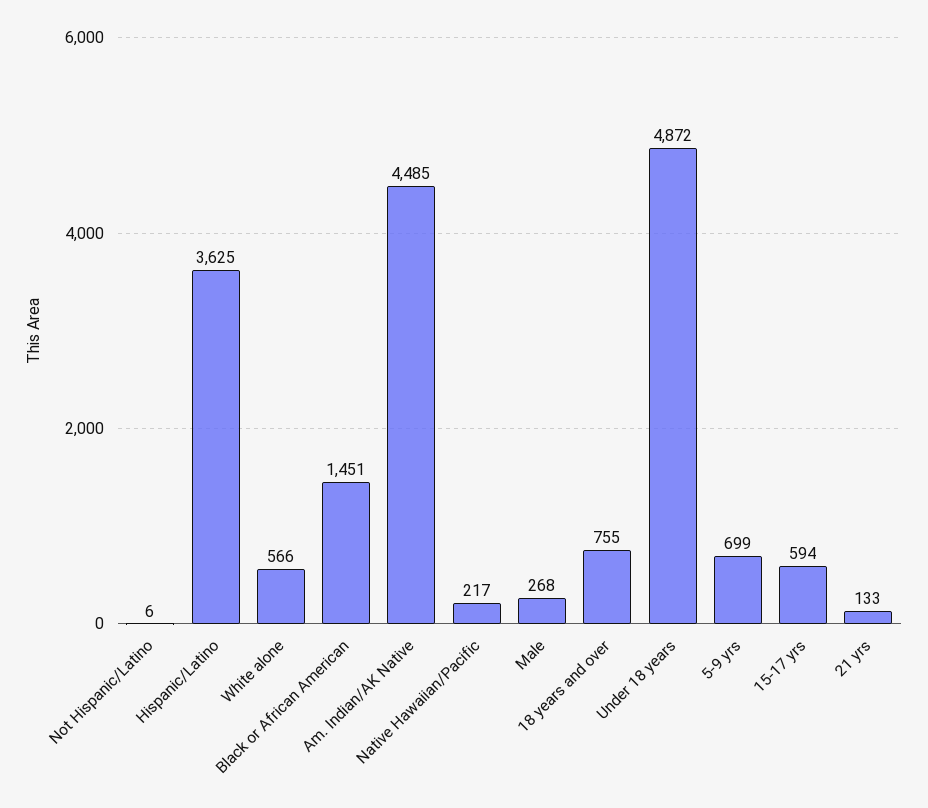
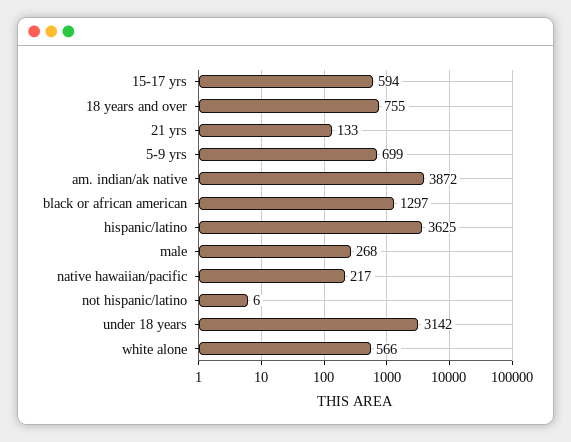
Black or African American: 1451 -> 1297
Am. Indian/AK Native: 4485 -> 3872
Under 18 years: 4872 -> 3142

